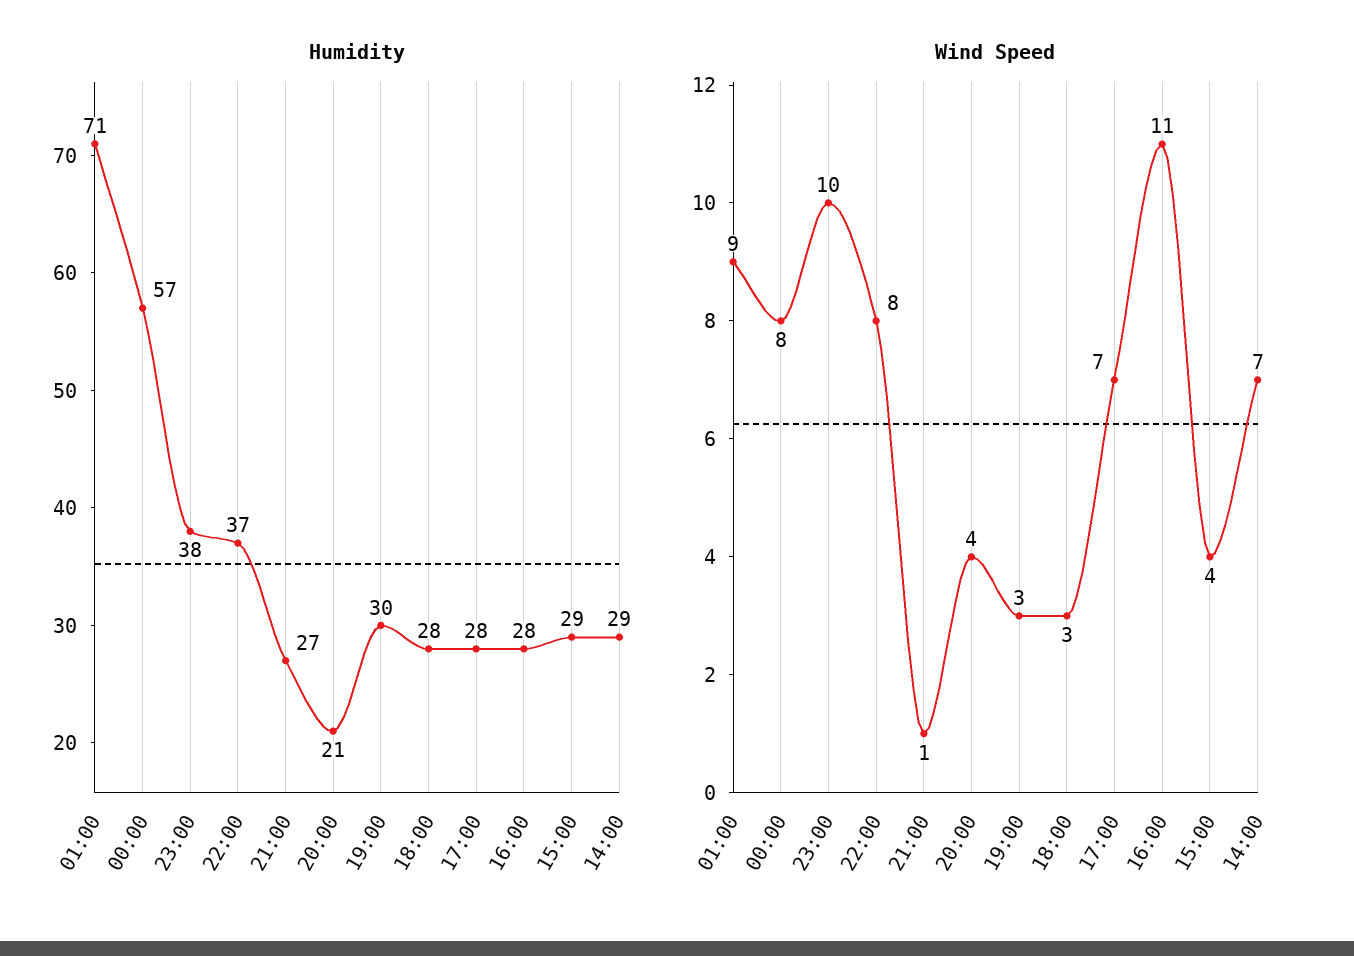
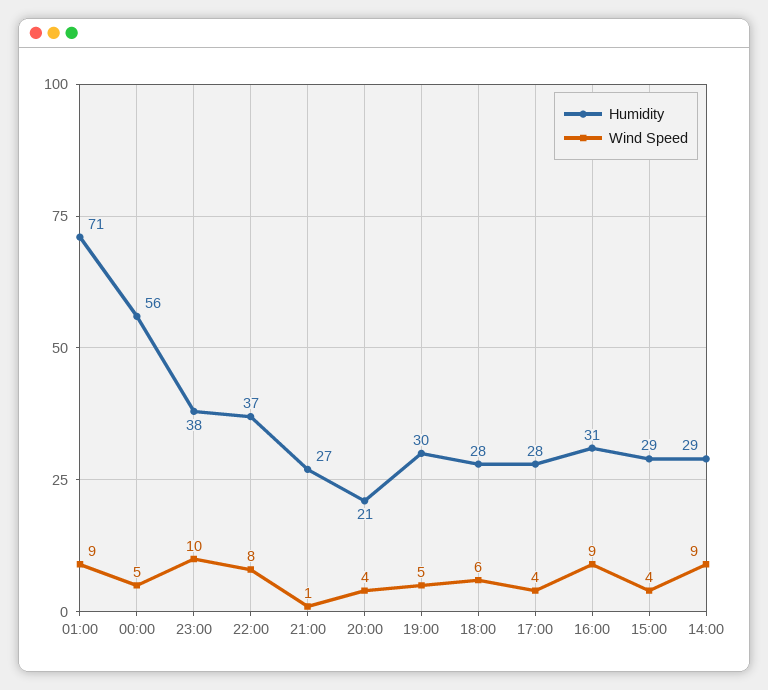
Humidity, 00:00: 57 -> 56
Humidity, 16:00: 28 -> 31
Wind Speed, 00:00: 8 -> 5
Wind Speed, 19:00: 3 -> 5
Wind Speed, 18:00: 3 -> 6
Wind Speed, 17:00: 7 -> 4
Wind Speed, 16:00: 11 -> 9
Wind Speed, 14:00: 7 -> 9

